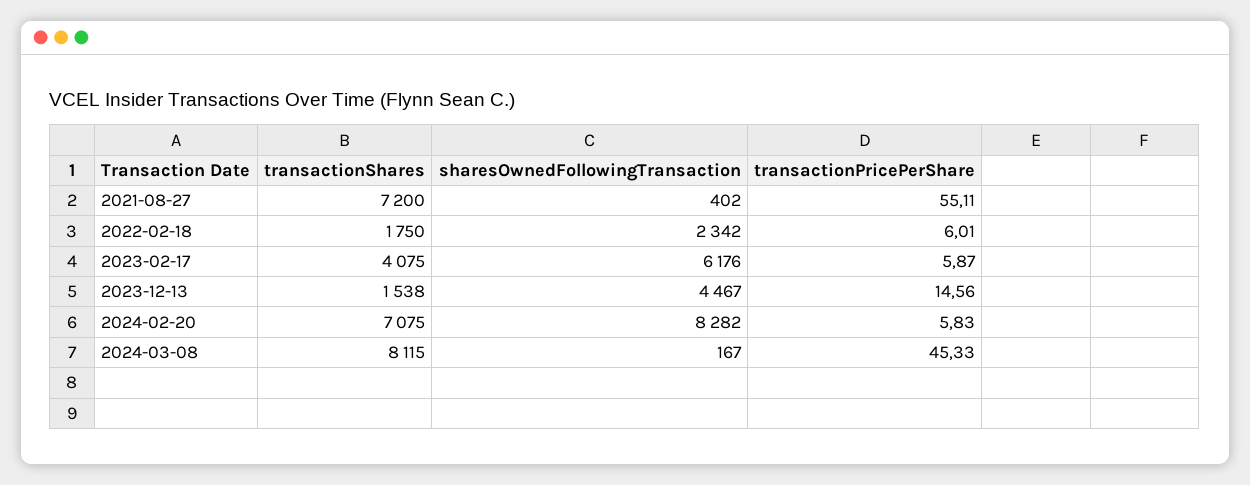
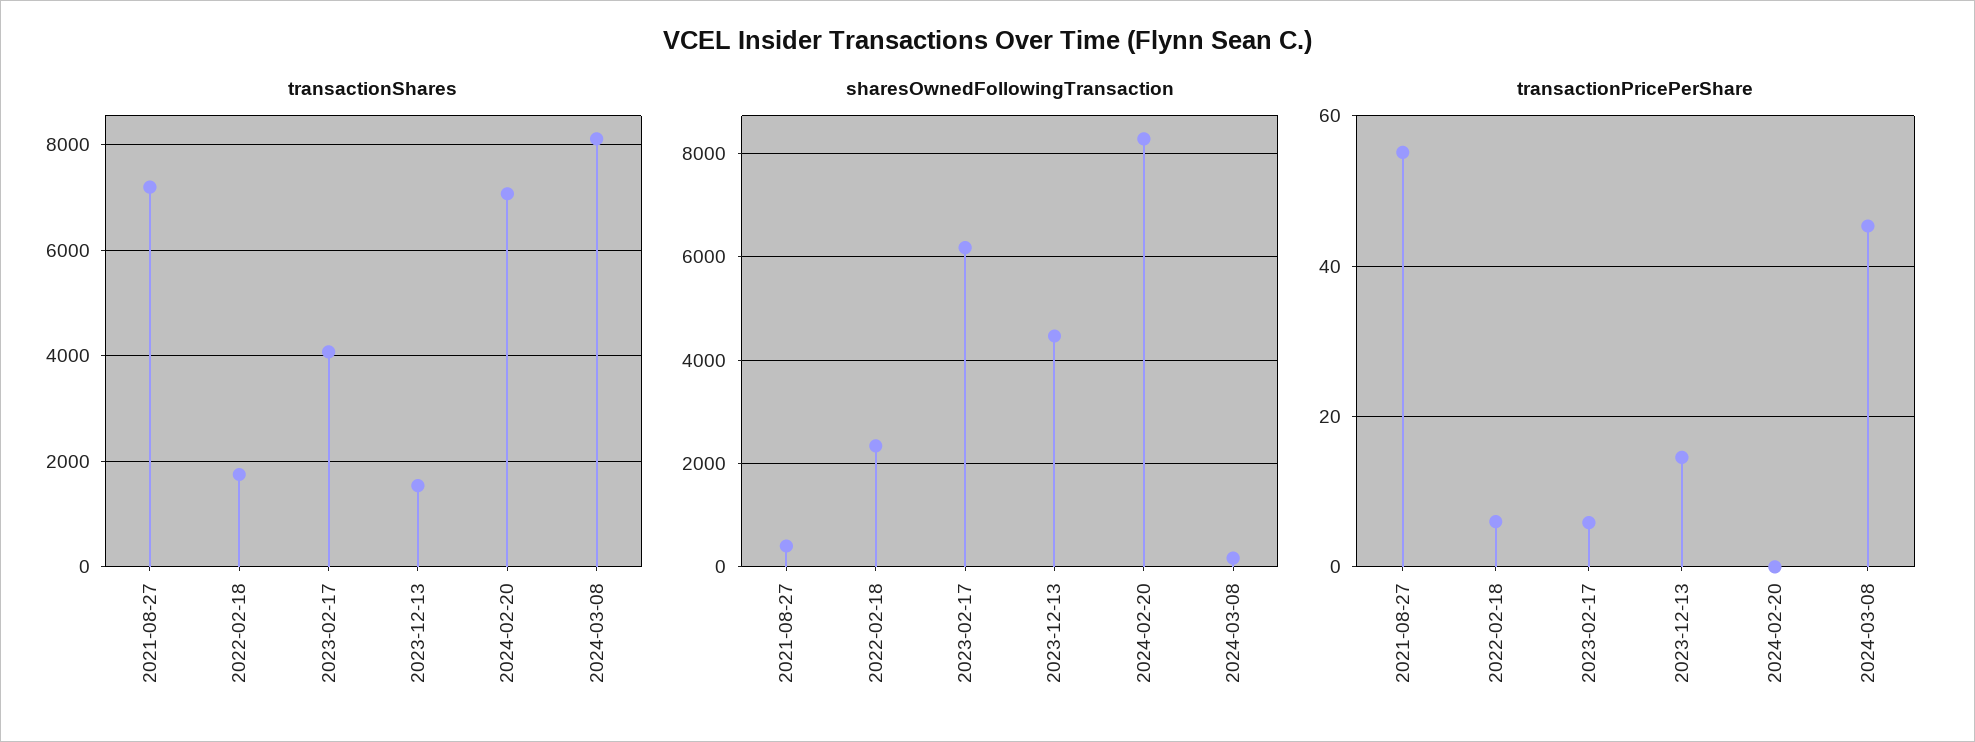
transactionPricePerShare, 2024-02-20: 5.83 -> 0

